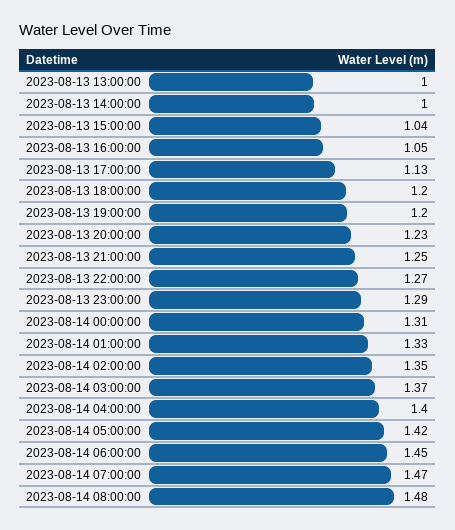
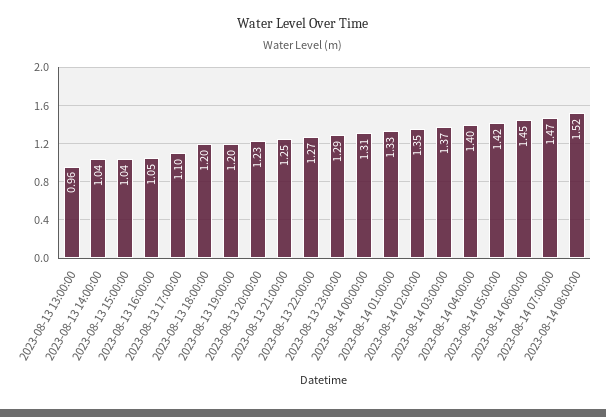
2023-08-13 13:00:00: 1 -> 0.96
2023-08-13 14:00:00: 1 -> 1.04
2023-08-13 17:00:00: 1.13 -> 1.1
2023-08-14 08:00:00: 1.48 -> 1.52

